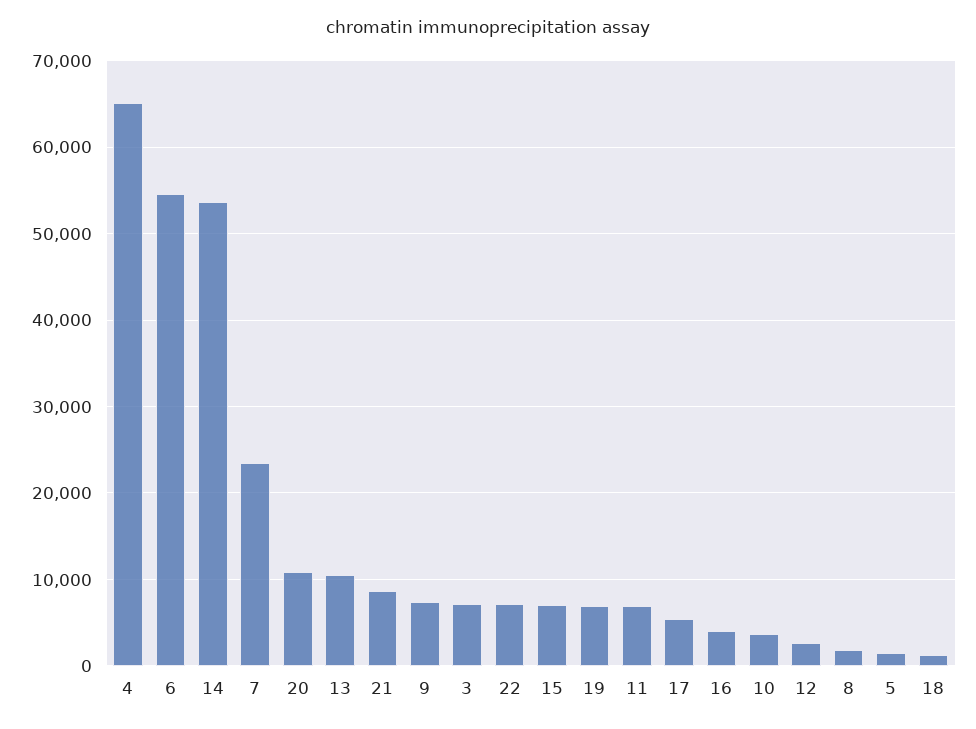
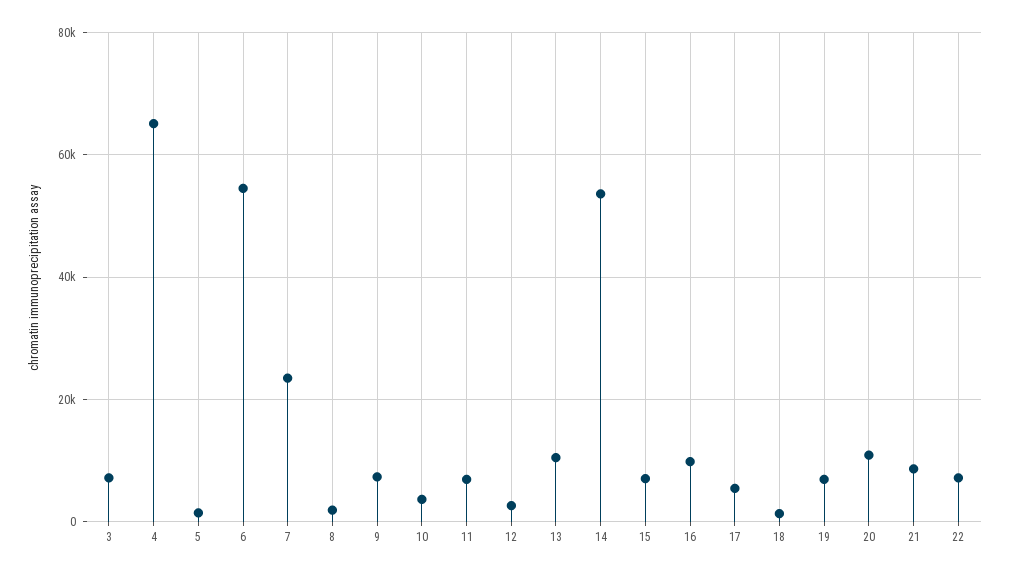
16: 4000 -> 10000

